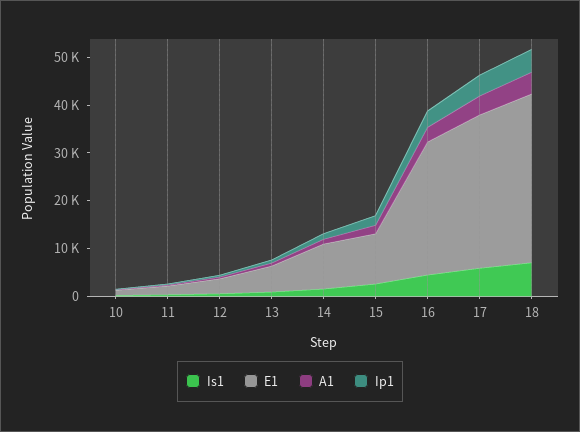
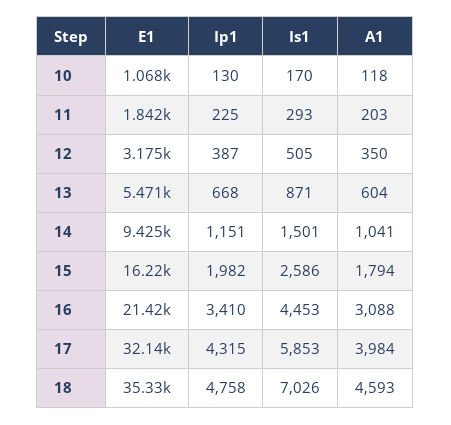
E1, 15: 10000 -> 16220
E1, 16: 28000 -> 21420

